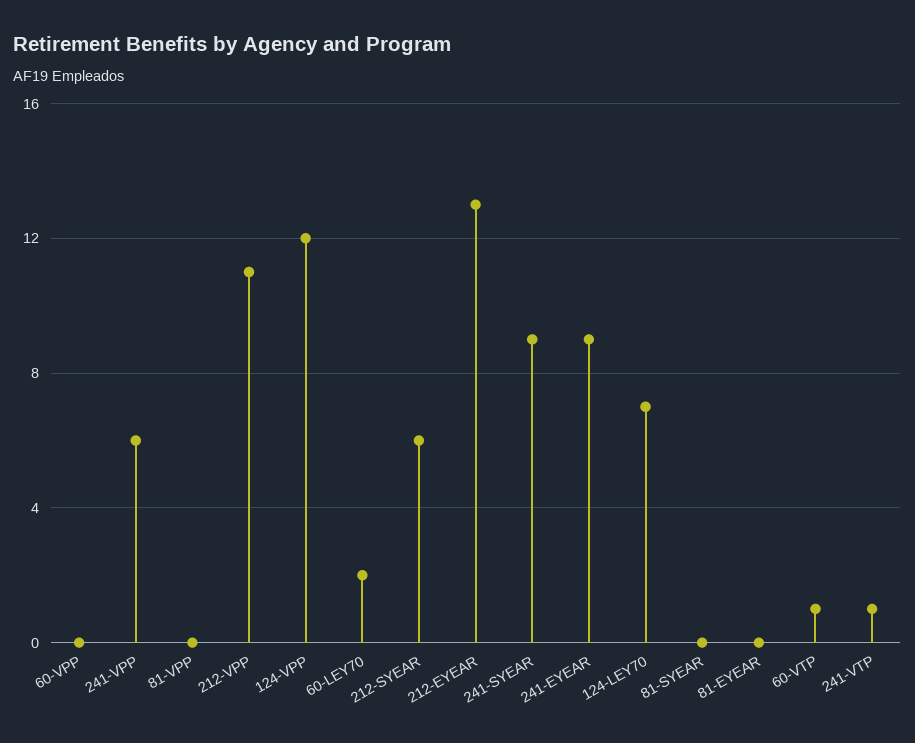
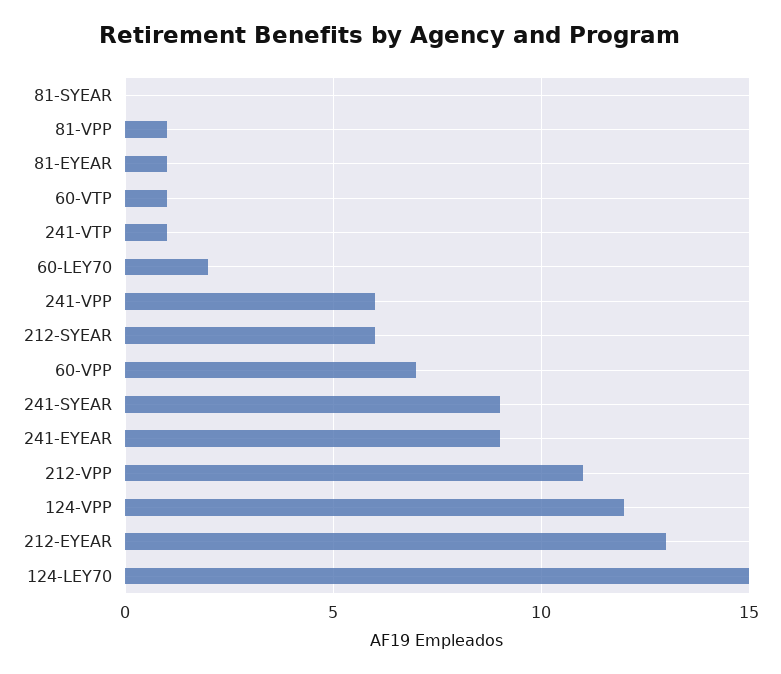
60-VPP: 0 -> 7
81-VPP: 0 -> 1
124-LEY70: 7 -> 15
81-EYEAR: 0 -> 1

